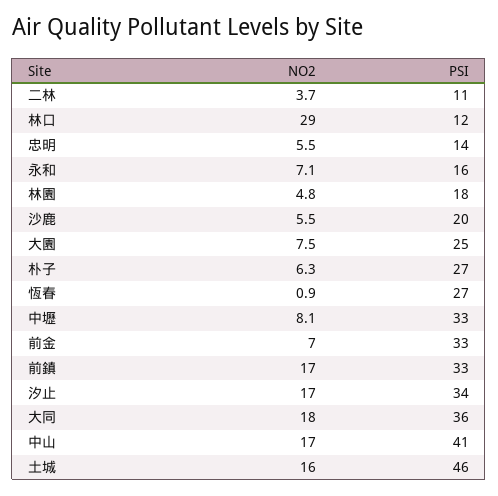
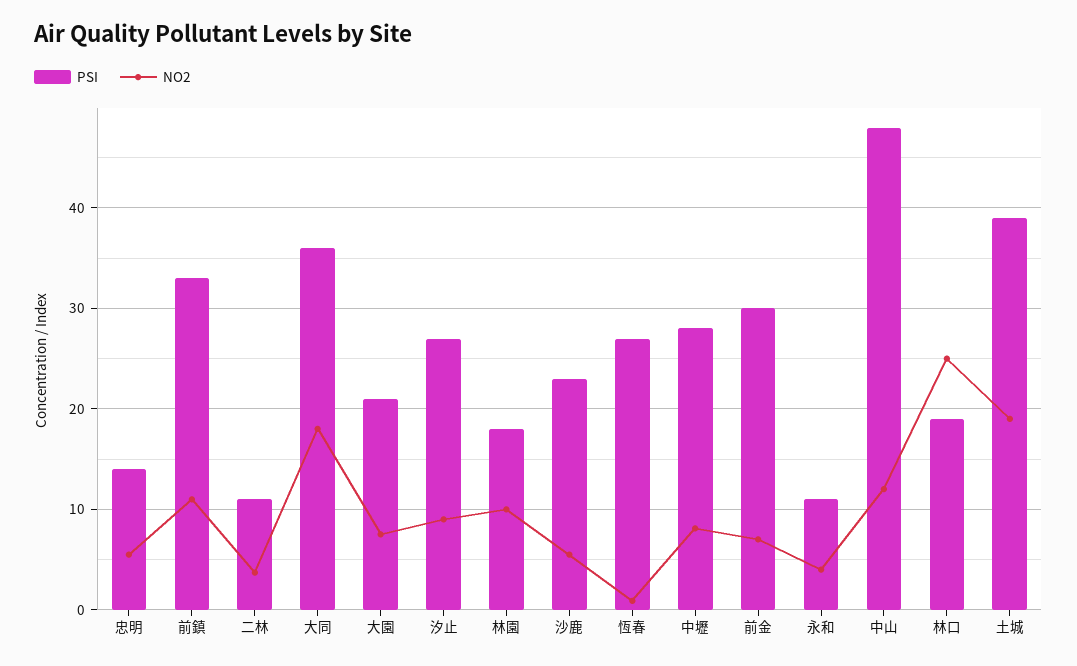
NO2, 林口: 29 -> 25
PSI, 林口: 12 -> 19
NO2, 永和: 7.1 -> 4
PSI, 永和: 16 -> 11
NO2, 林園: 4.8 -> 10
PSI, 沙鹿: 20 -> 23
PSI, 大園: 25 -> 21
NO2, 朴子: 6.3 -> none
PSI, 朴子: 27 -> none
PSI, 中壢: 33 -> 28
PSI, 前金: 33 -> 30
NO2, 前鎮: 17 -> 11
NO2, 汐止: 17 -> 9
PSI, 汐止: 34 -> 27
NO2, 中山: 17 -> 12
PSI, 中山: 41 -> 48
NO2, 土城: 16 -> 19
PSI, 土城: 46 -> 39

